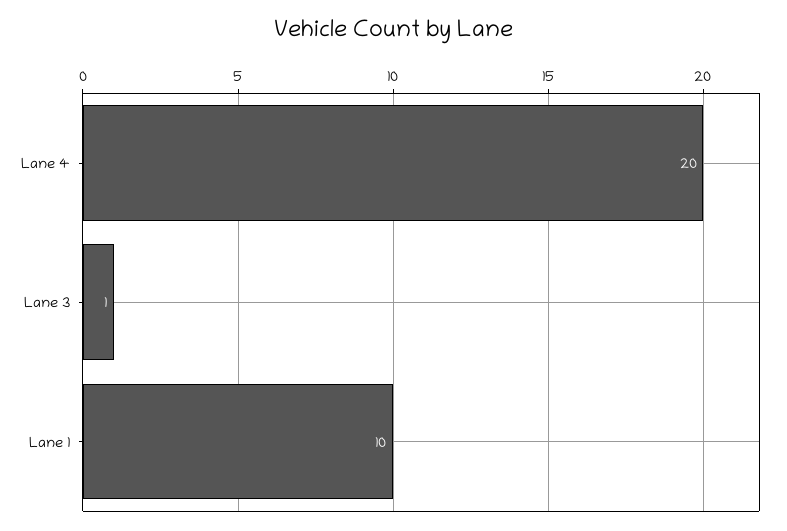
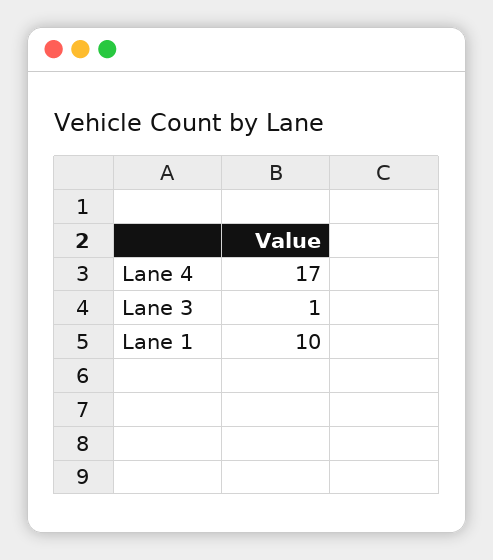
Lane 4: 20 -> 17

